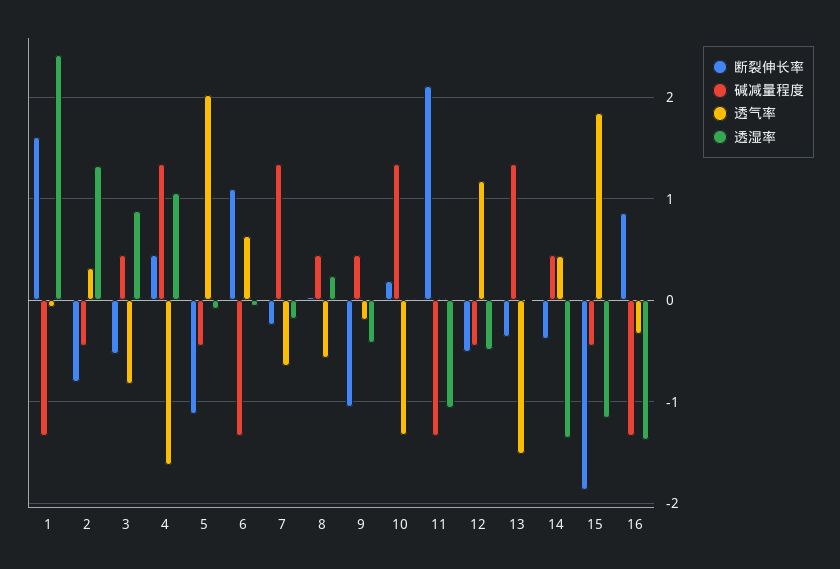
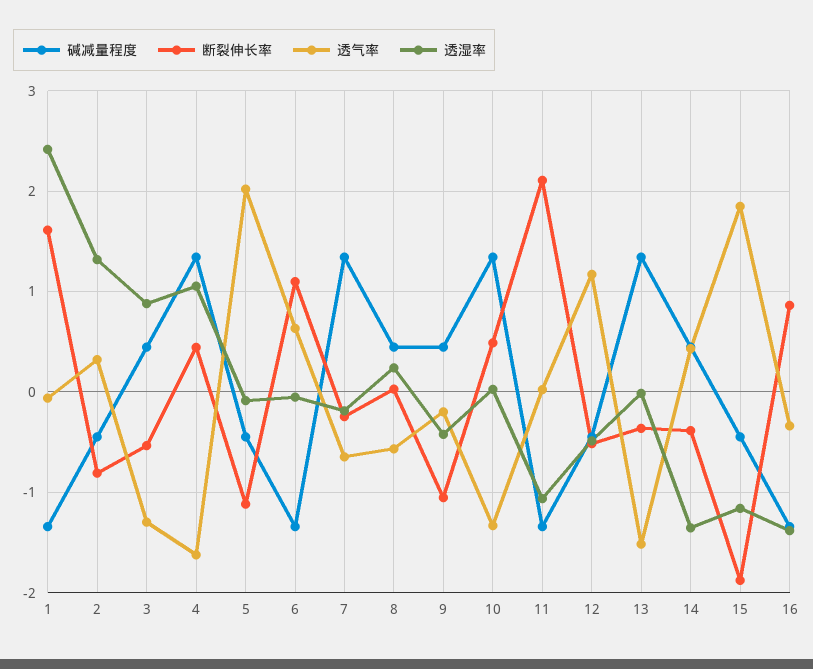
透气率, 3: -0.8 -> -1.3
断裂伸长率, 10: 0.2 -> 0.5

